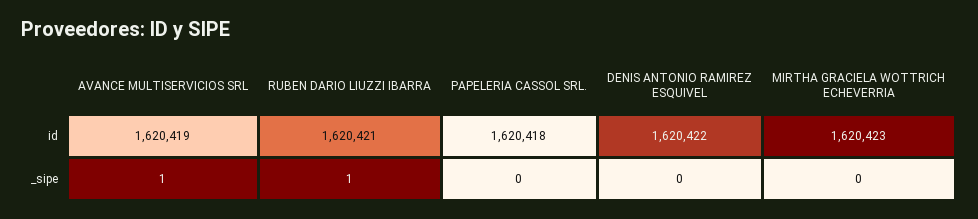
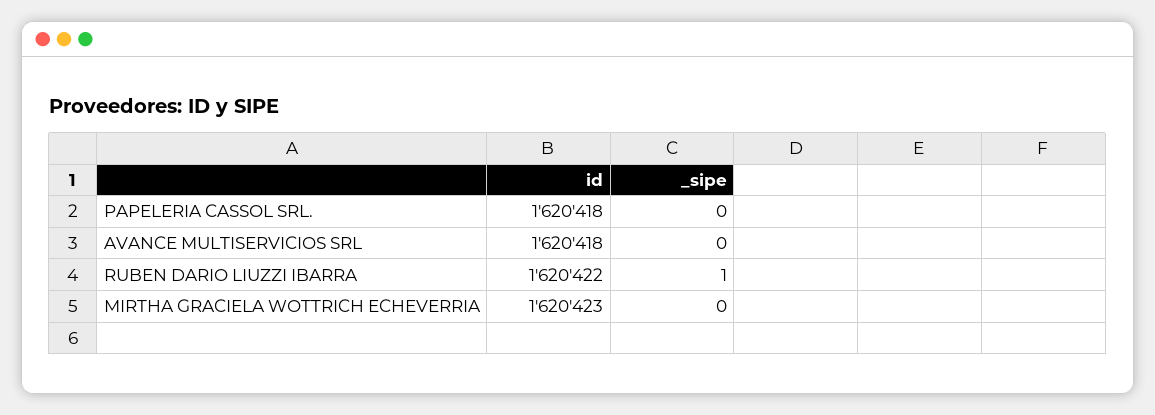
AVANCE MULTISERVICIOS SRL, id: 1620419 -> 1620418
RUBEN DARIO LIUZZI IBARRA, id: 1620421 -> 1620422
DENIS ANTONIO RAMIREZ ESQUIVEL, id: 1620422 -> none
AVANCE MULTISERVICIOS SRL, _sipe: 1 -> 0
DENIS ANTONIO RAMIREZ ESQUIVEL, _sipe: 0 -> none

